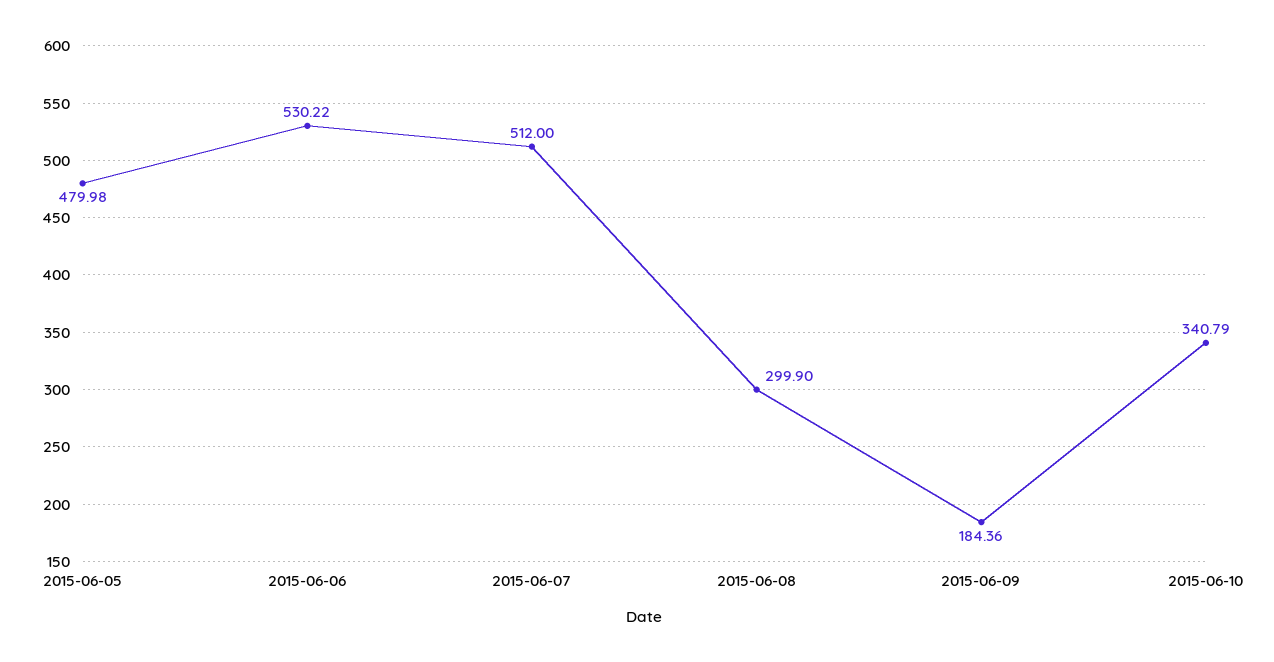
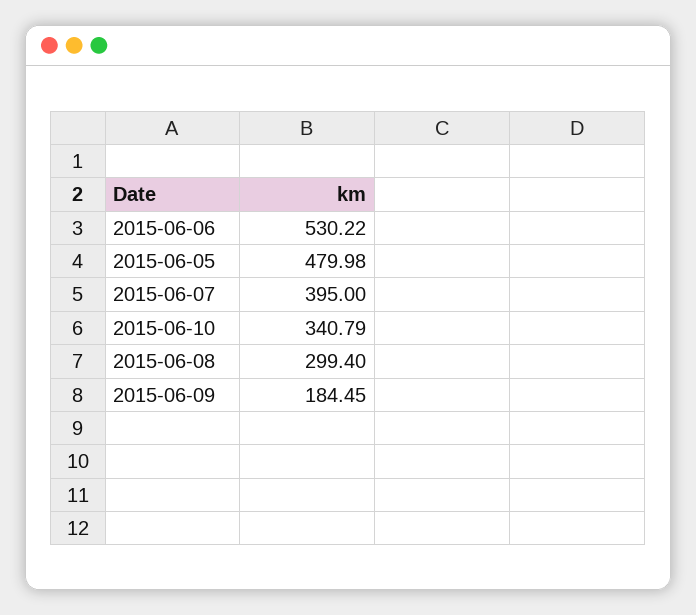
2015-06-07: 512 -> 395
2015-06-08: 299.9 -> 299.4
2015-06-09: 184.36 -> 184.45

